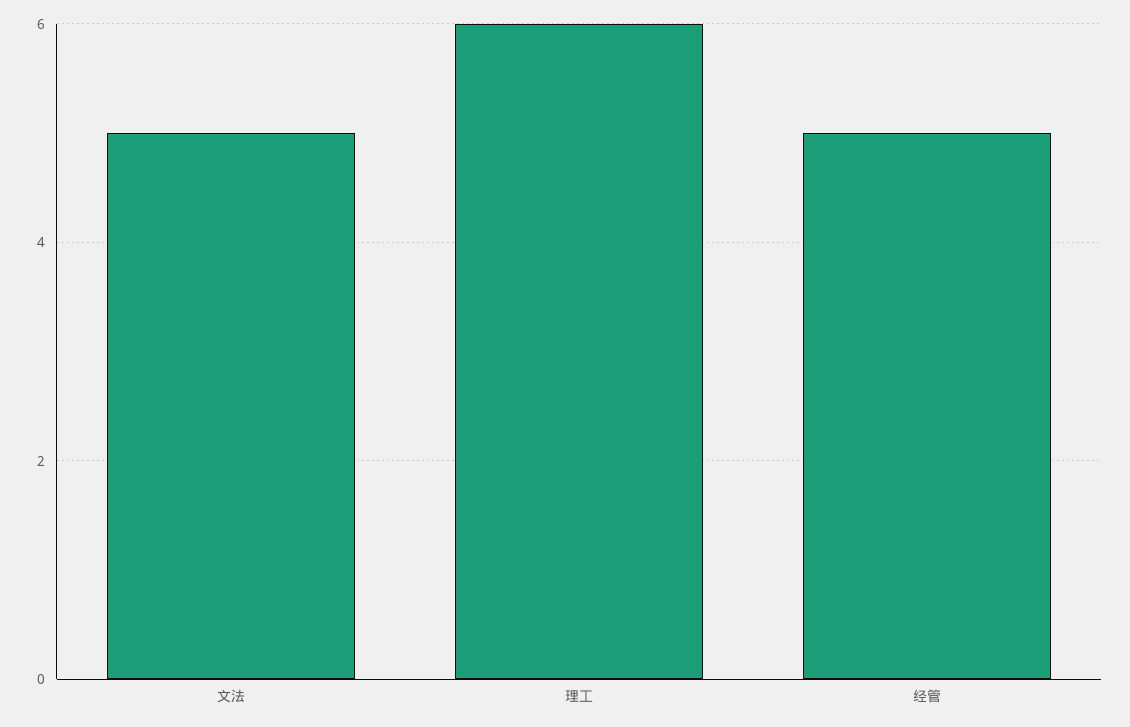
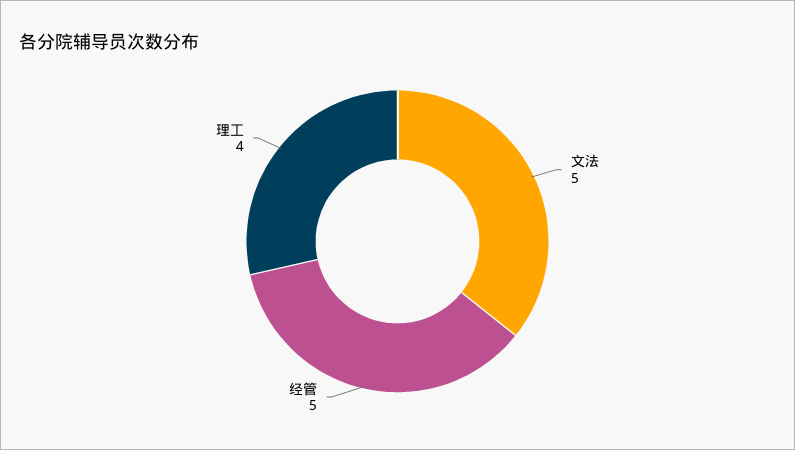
理工: 6 -> 4

